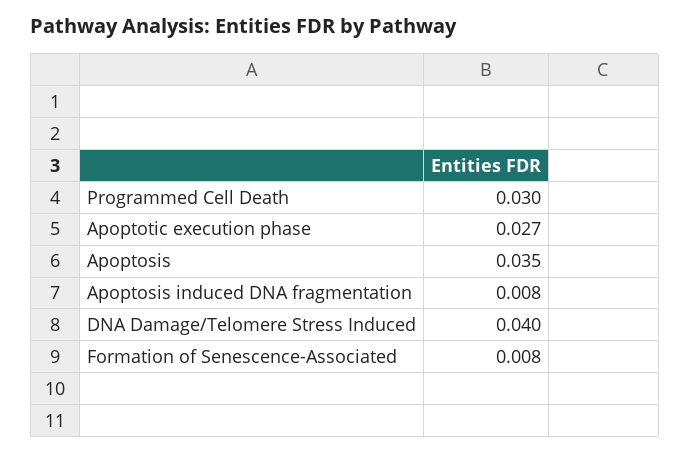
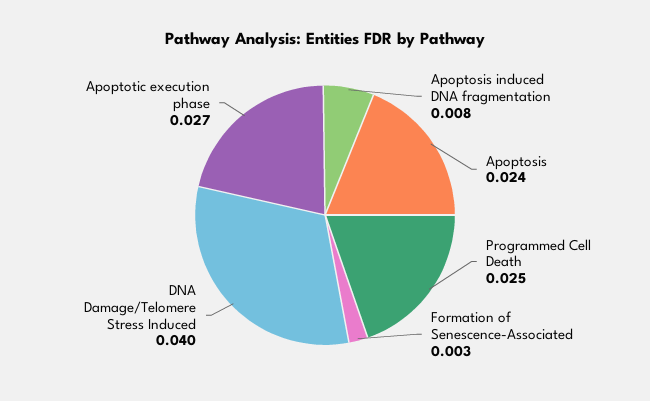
Programmed Cell Death: 0.03 -> 0.025
Apoptosis: 0.035 -> 0.024
Formation of Senescence-Associated: 0.008 -> 0.003

